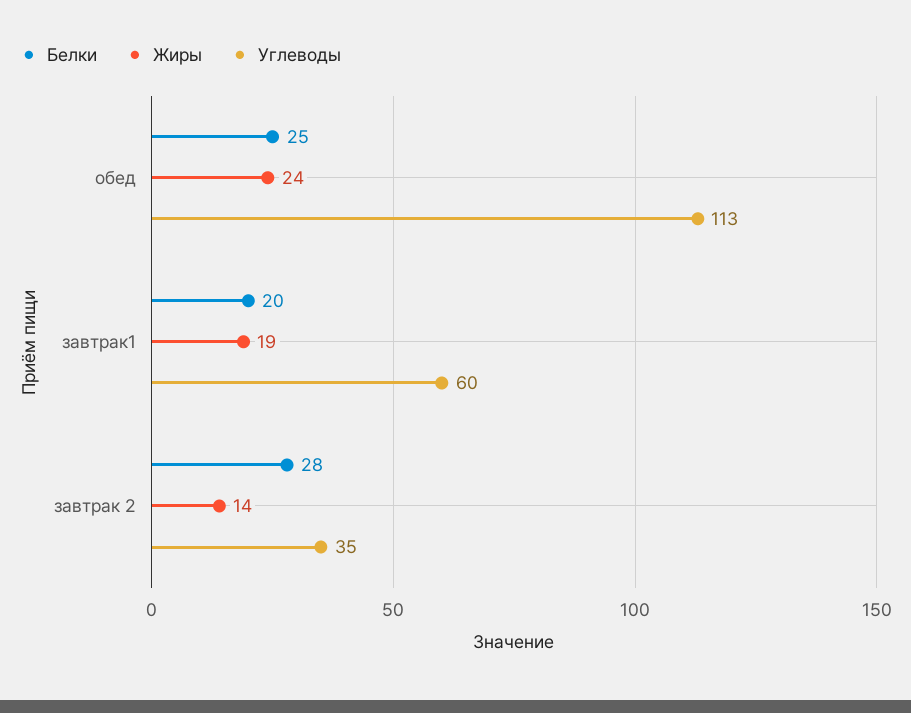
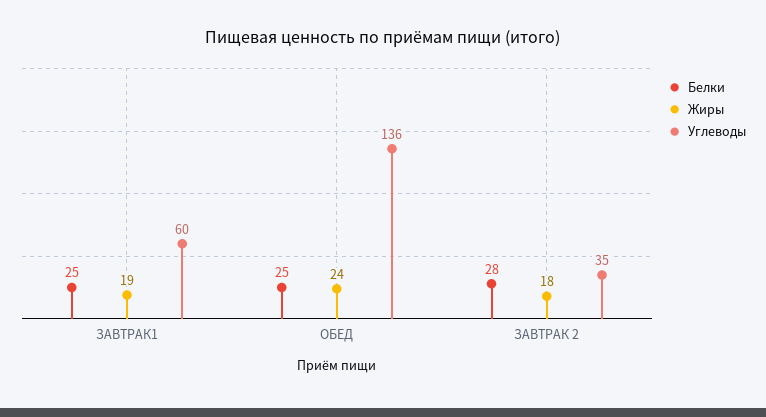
Углеводы, обед: 113 -> 136
Белки, завтрак1: 20 -> 25
Жиры, завтрак 2: 14 -> 18

